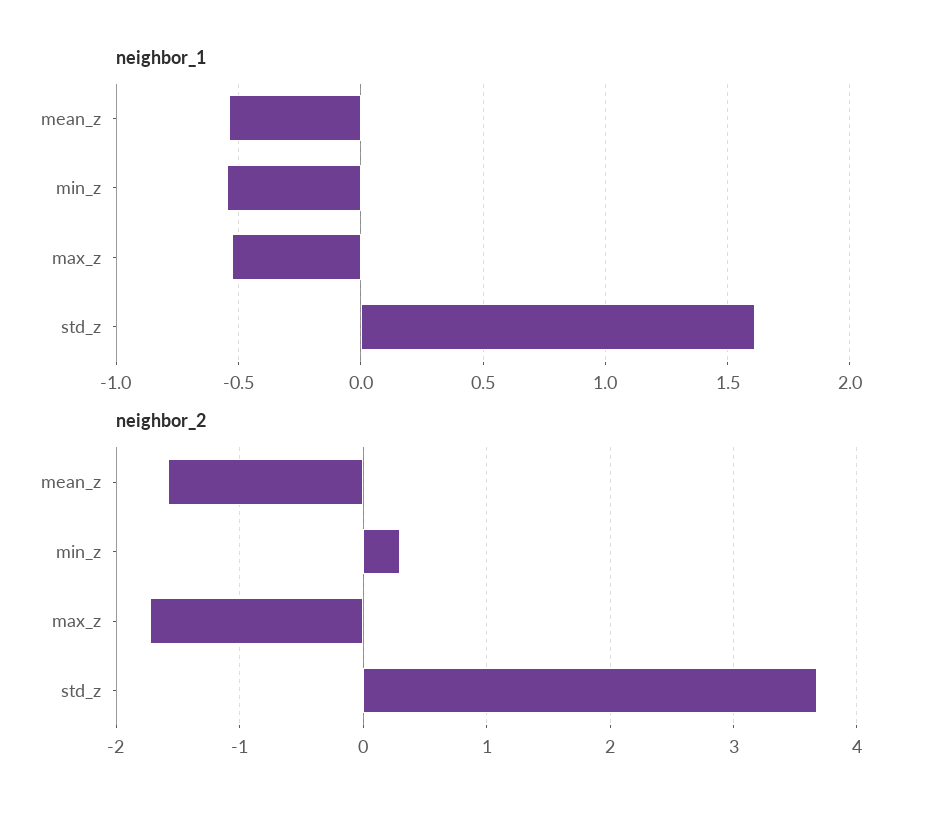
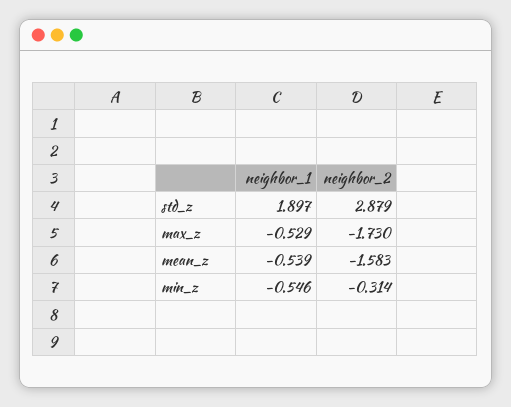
neighbor_1, std_z: 1.6 -> 1.897
neighbor_2, min_z: 0.3 -> -0.314
neighbor_2, std_z: 3.7 -> 2.879

